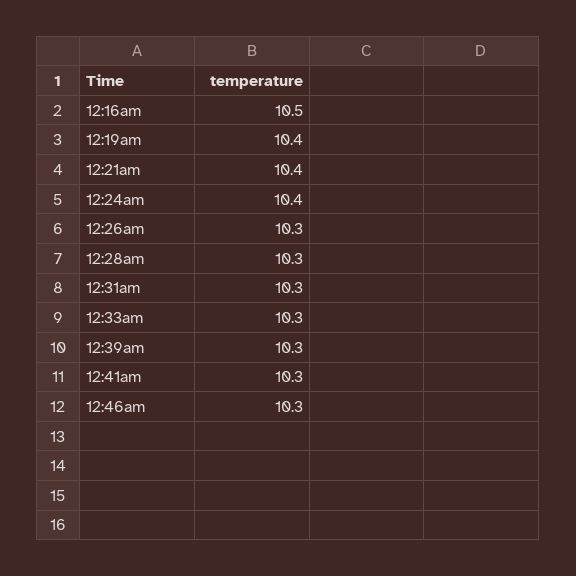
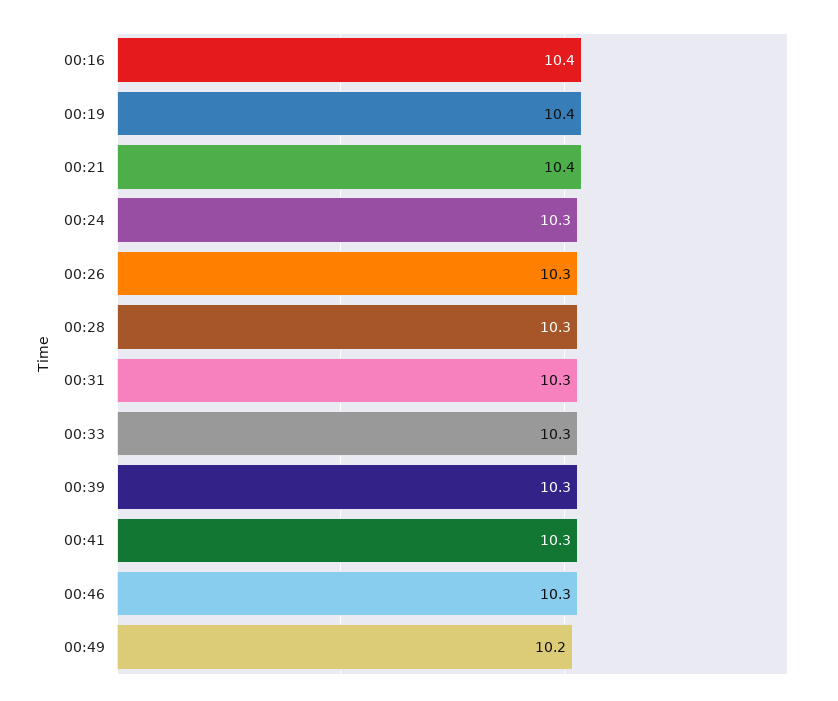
12:16am: 10.5 -> 10.4
12:24am: 10.4 -> 10.3
00:49: none -> 10.2

